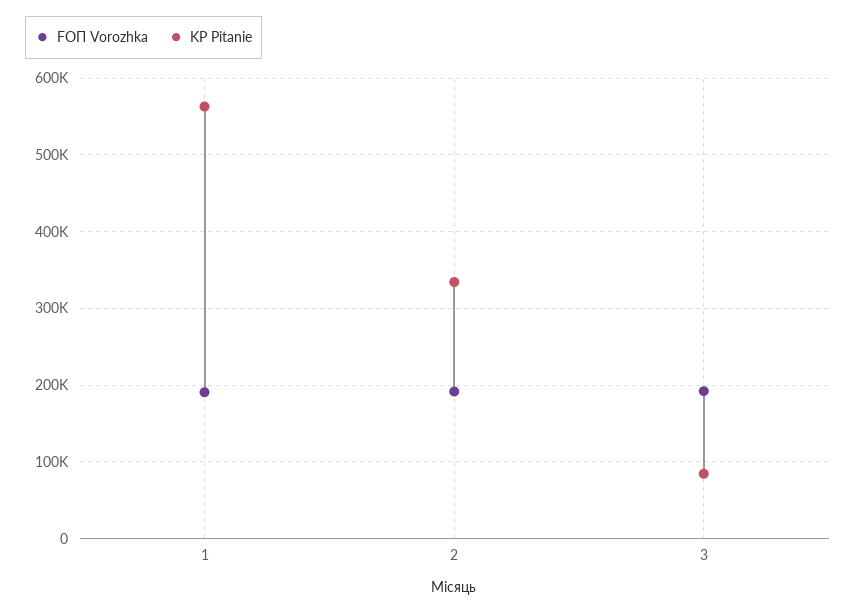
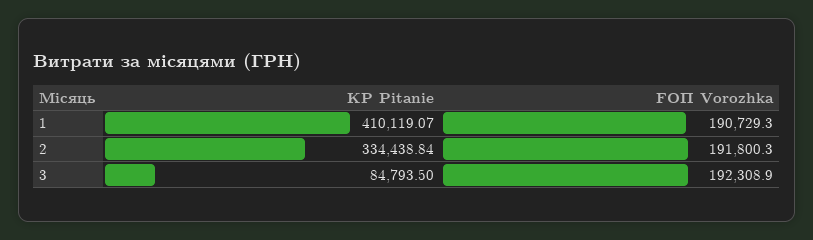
KP Pitanie, 1: 560000 -> 410119.07

